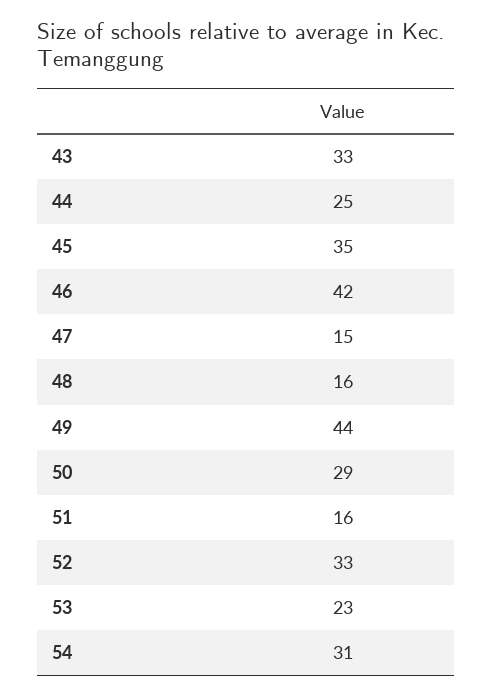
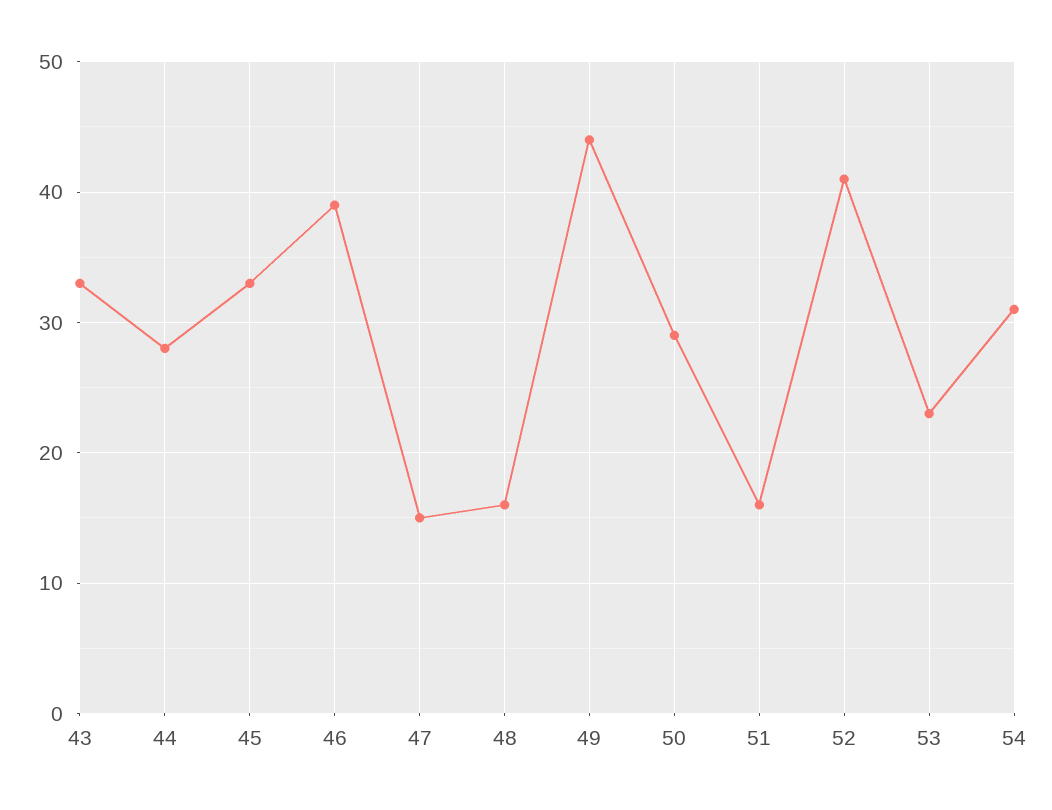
44: 25 -> 28
45: 35 -> 33
46: 42 -> 39
52: 33 -> 41

